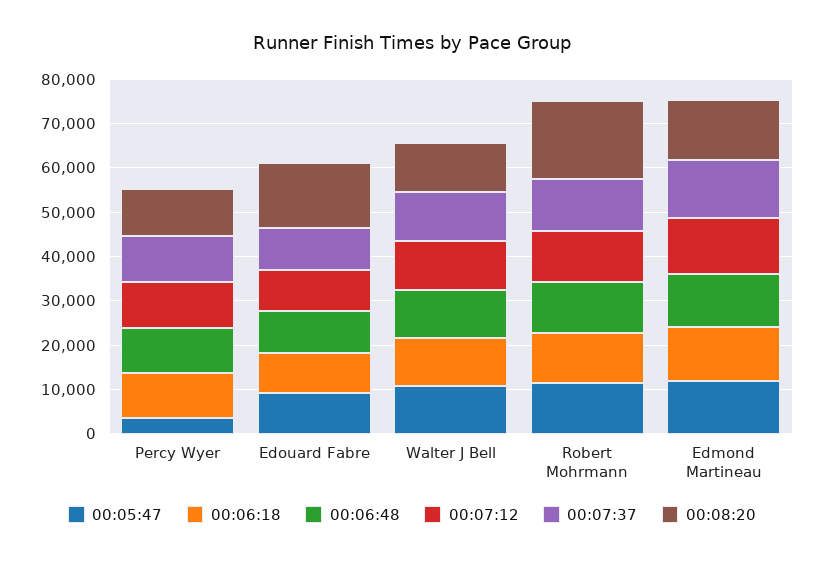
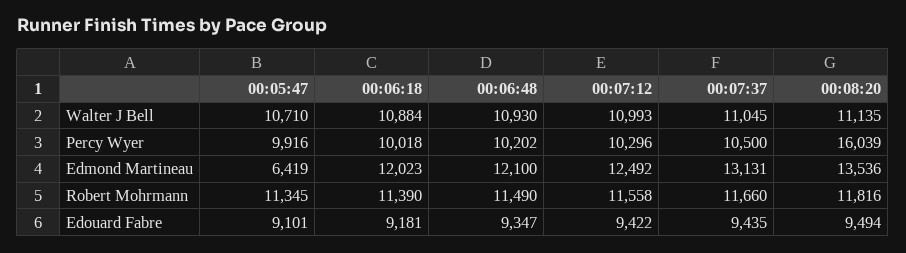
00:05:47, Percy Wyer: 4000 -> 9916
00:08:20, Percy Wyer: 10000 -> 16039
00:08:20, Edouard Fabre: 14000 -> 9494
00:08:20, Robert Mohrmann: 18000 -> 11816
00:05:47, Edmond Martineau: 12000 -> 6419

